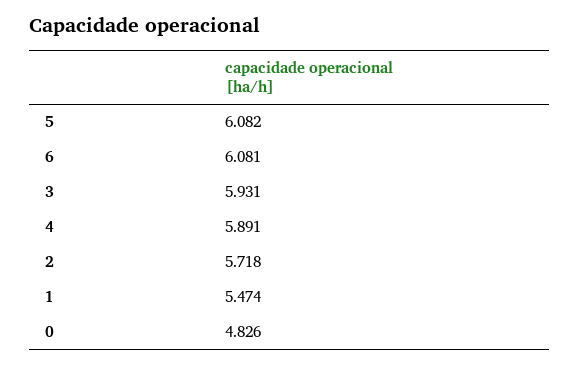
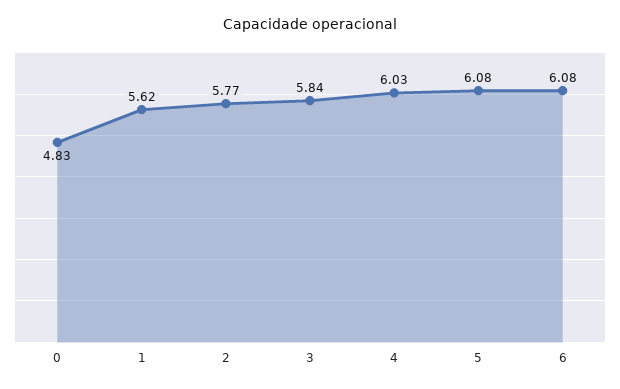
3: 5.931 -> 5.84
4: 5.891 -> 6.03
2: 5.718 -> 5.77
1: 5.474 -> 5.62

